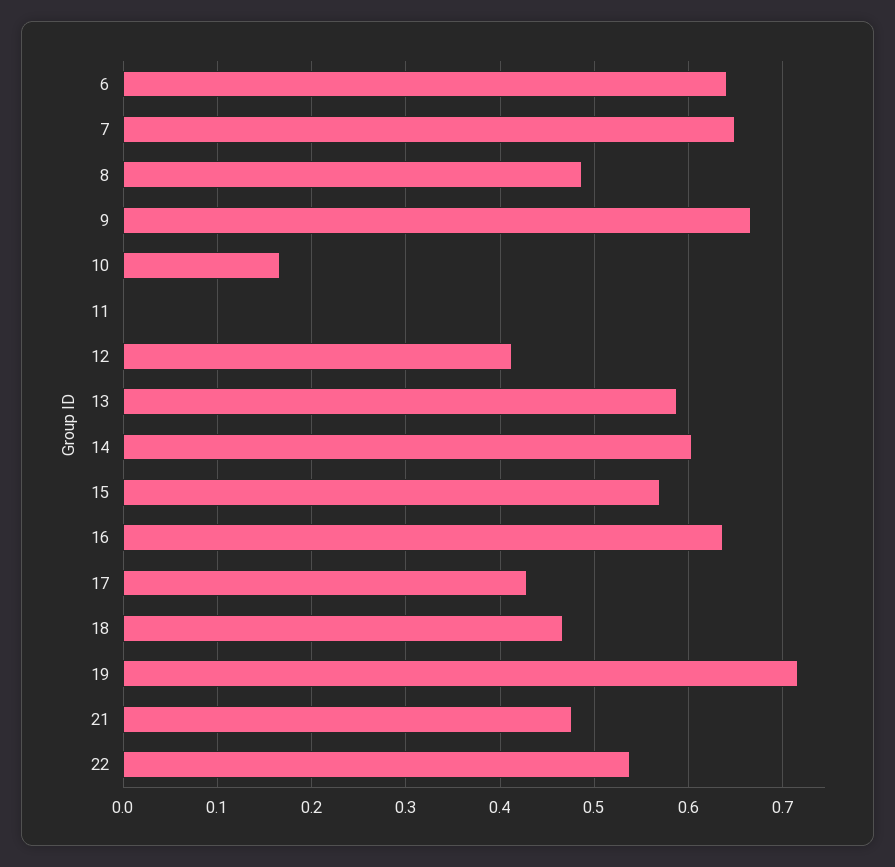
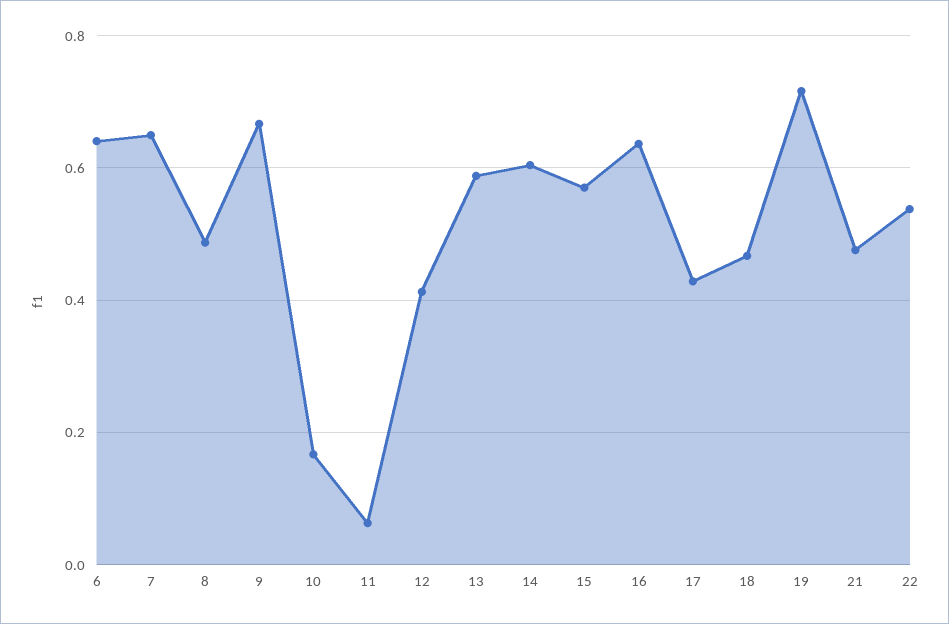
11: 0 -> 0.06

